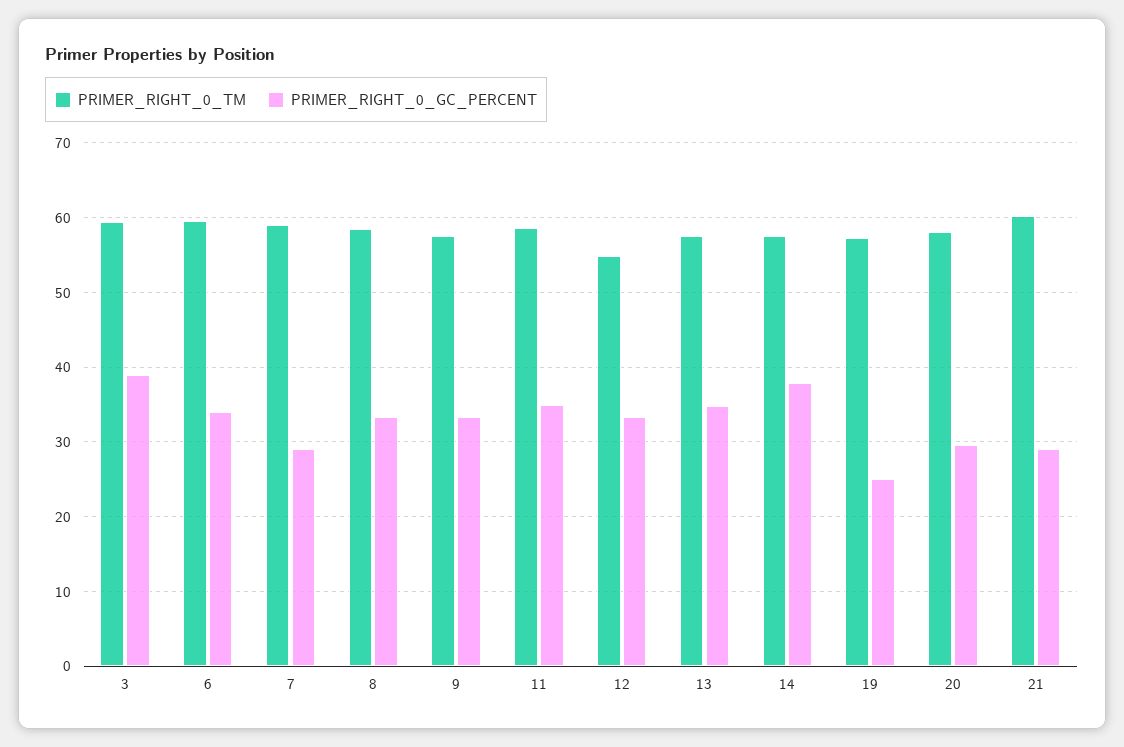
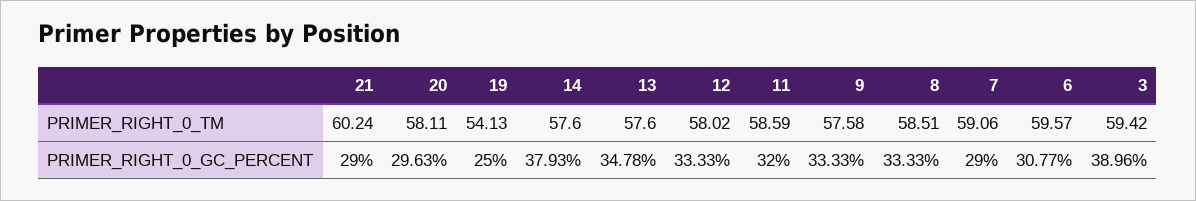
PRIMER_RIGHT_0_GC_PERCENT, 6: 34 -> 30.77
PRIMER_RIGHT_0_GC_PERCENT, 11: 35 -> 32
PRIMER_RIGHT_0_TM, 12: 55 -> 58.02
PRIMER_RIGHT_0_TM, 19: 57 -> 54.13

